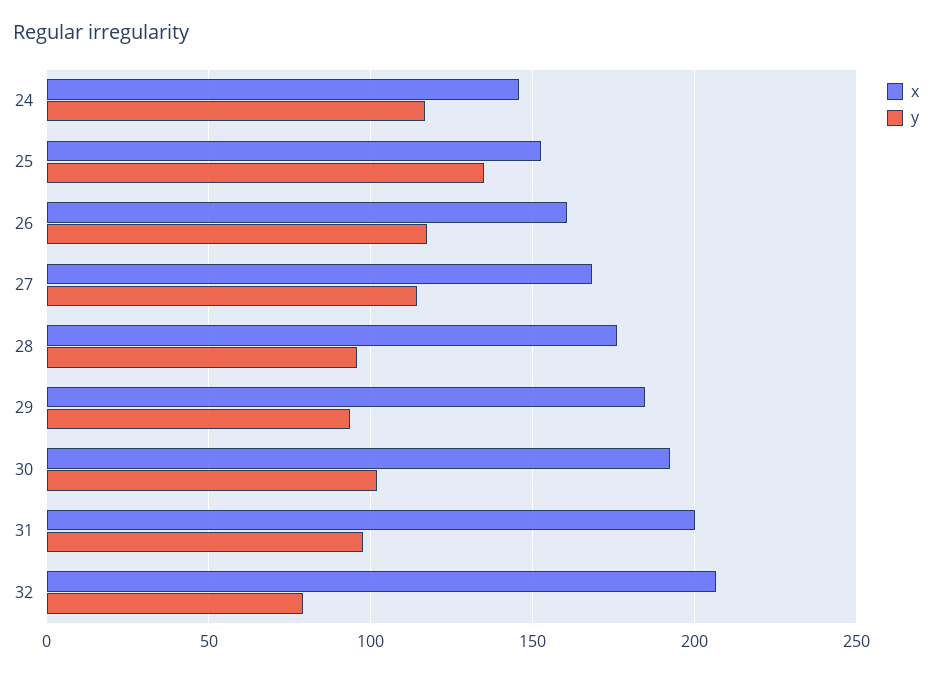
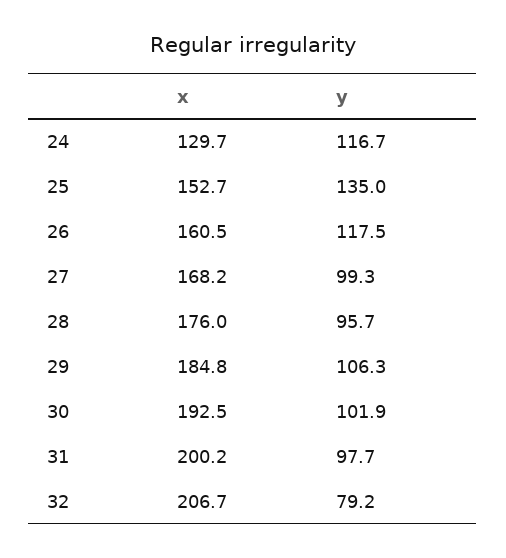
x, 24: 145 -> 129.7
y, 27: 115 -> 99.3
y, 29: 95 -> 106.3

